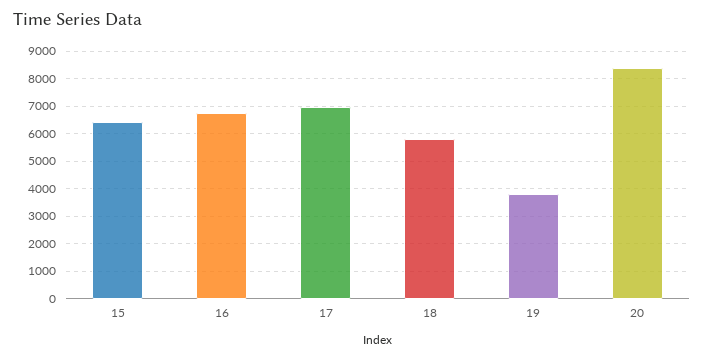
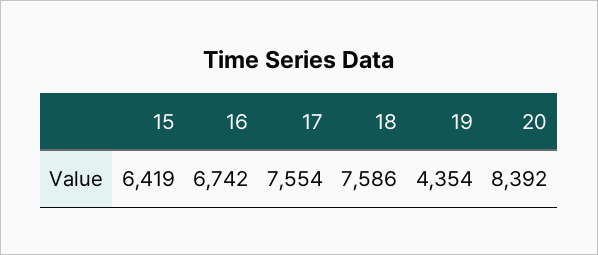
17: 7000 -> 7554
18: 5750 -> 7586
19: 3750 -> 4354

